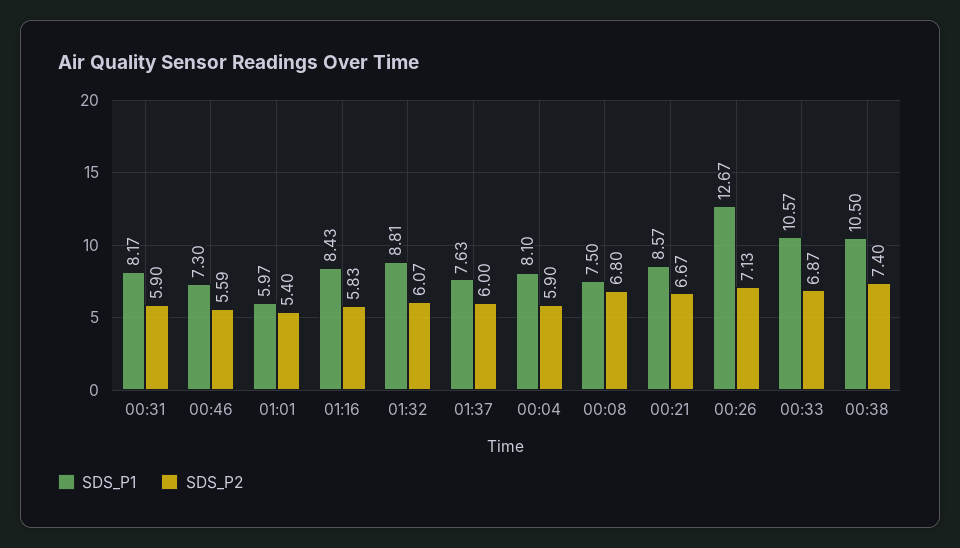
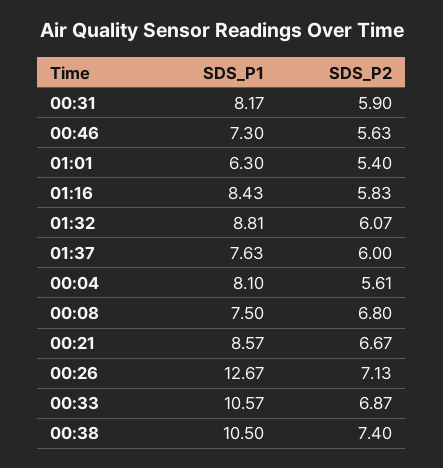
SDS_P2, 00:46: 5.59 -> 5.63
SDS_P1, 01:01: 5.97 -> 6.3
SDS_P2, 00:04: 5.9 -> 5.61

